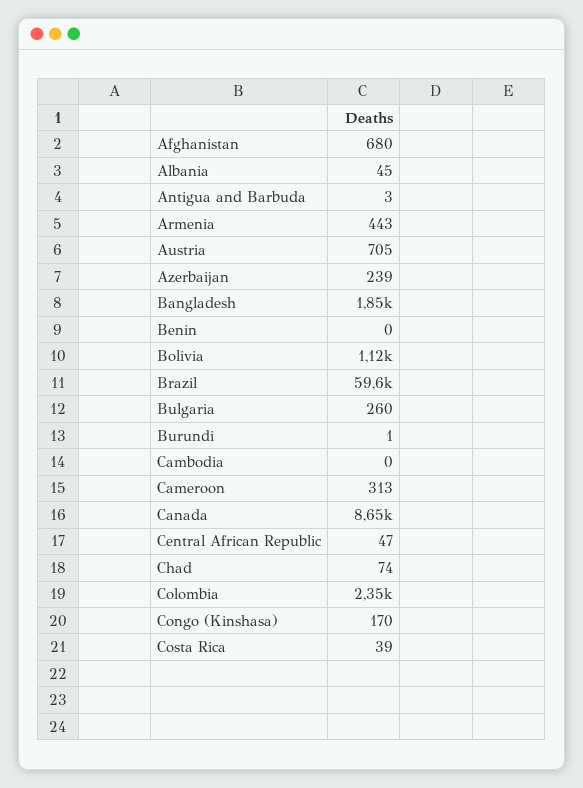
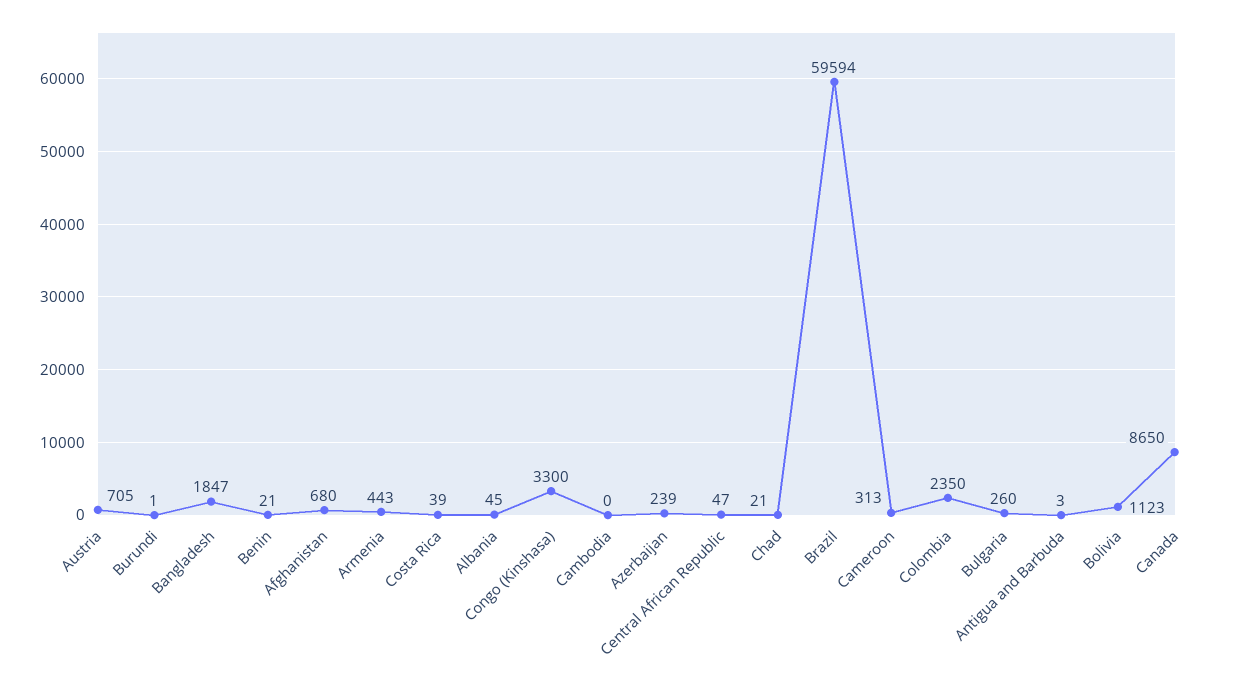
Benin: 0 -> 21
Chad: 74 -> 21
Congo (Kinshasa): 170 -> 3300

